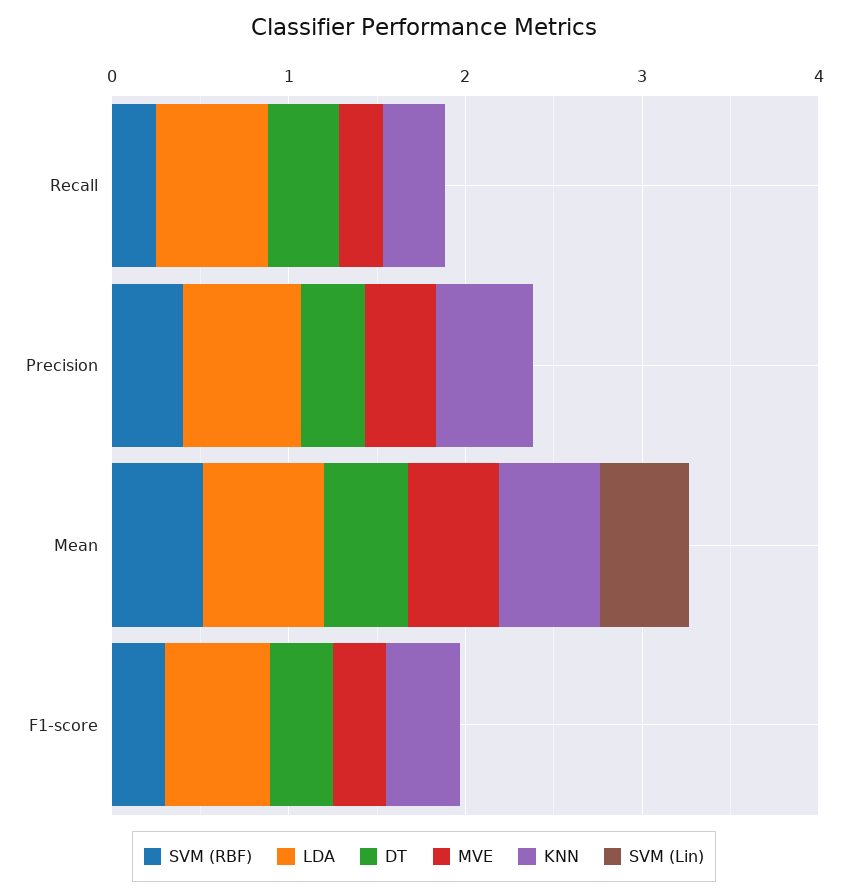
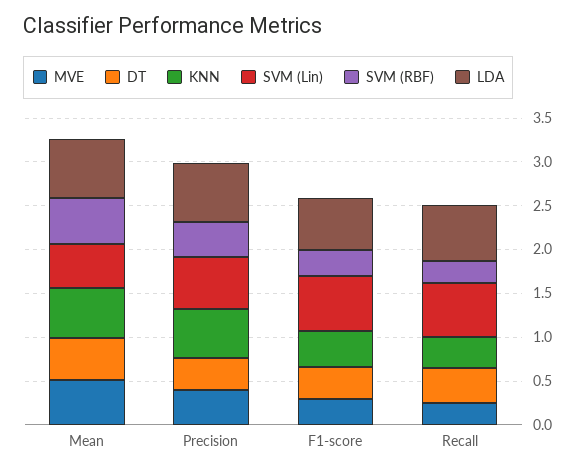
SVM (Lin), Recall: 0 -> 0.6
SVM (Lin), Precision: 0 -> 0.6
SVM (Lin), F1-score: 0 -> 0.6

